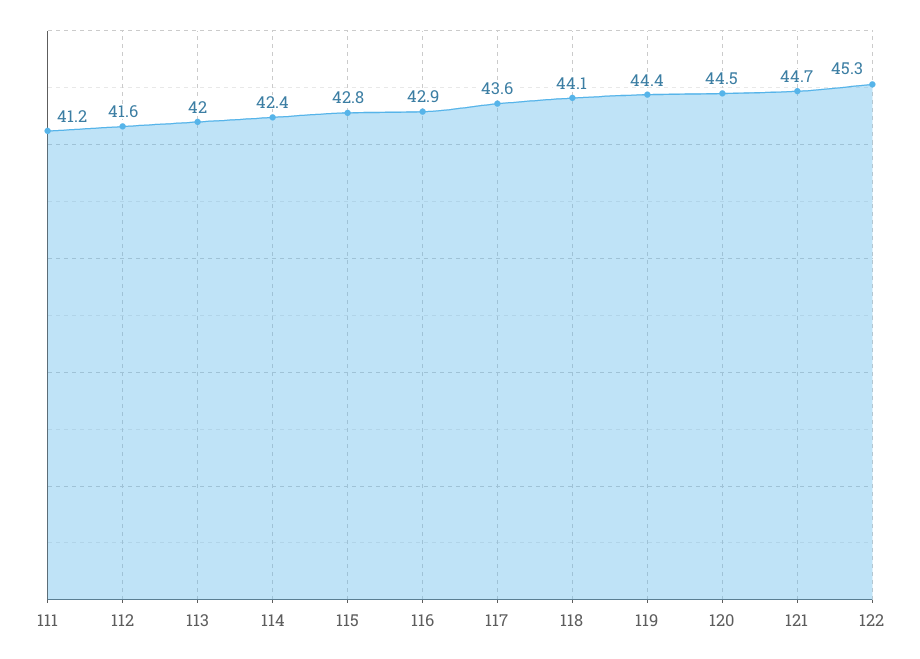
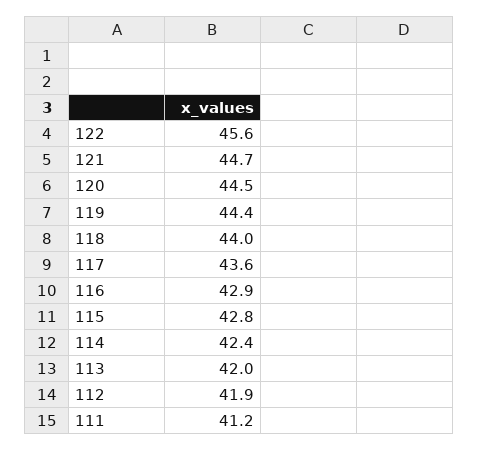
112: 41.6 -> 41.9
118: 44.1 -> 44
122: 45.3 -> 45.6

